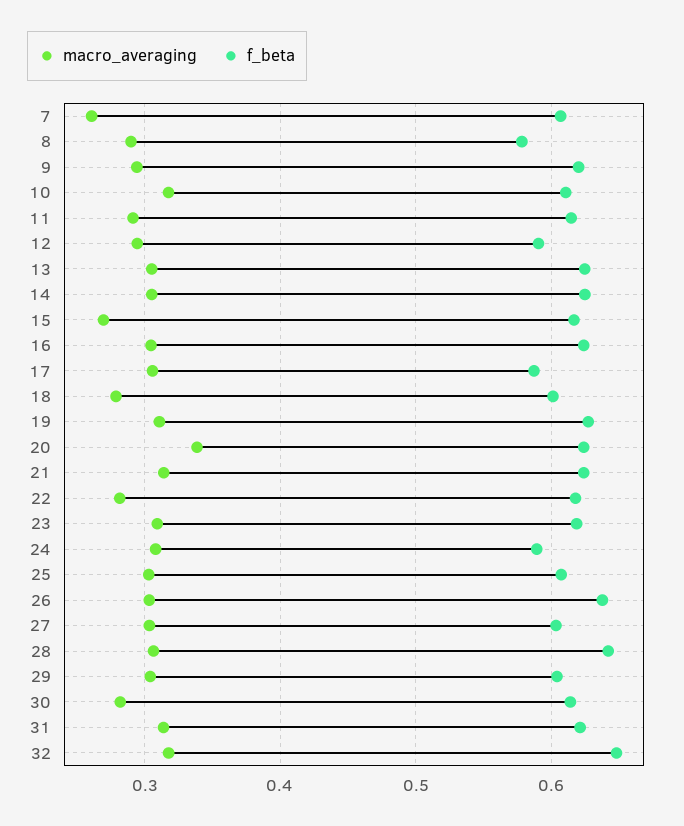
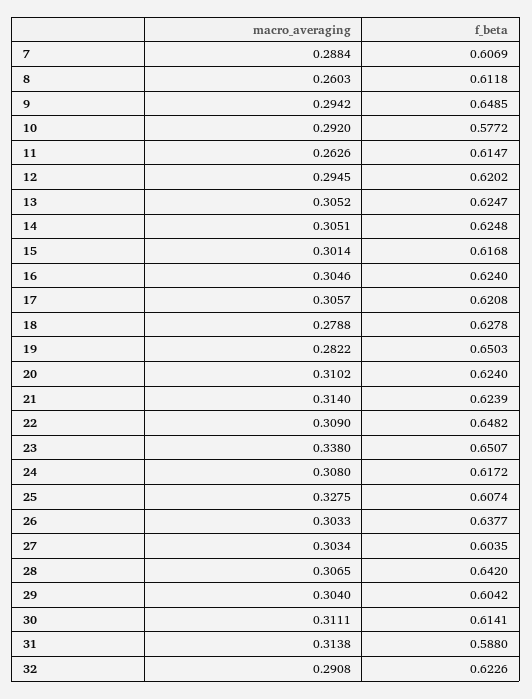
macro_averaging, 7: 0.26 -> 0.2884
macro_averaging, 8: 0.29 -> 0.2603
f_beta, 8: 0.58 -> 0.6118
f_beta, 9: 0.62 -> 0.6485
macro_averaging, 10: 0.32 -> 0.292
f_beta, 10: 0.61 -> 0.5772
macro_averaging, 11: 0.29 -> 0.2626
f_beta, 12: 0.59 -> 0.6202
macro_averaging, 15: 0.27 -> 0.3014
f_beta, 17: 0.59 -> 0.6208
f_beta, 18: 0.6 -> 0.6278
macro_averaging, 19: 0.31 -> 0.2822
f_beta, 19: 0.63 -> 0.6503
macro_averaging, 20: 0.34 -> 0.3102
macro_averaging, 22: 0.28 -> 0.309
f_beta, 22: 0.62 -> 0.6482
macro_averaging, 23: 0.31 -> 0.338
f_beta, 23: 0.62 -> 0.6507
f_beta, 24: 0.59 -> 0.6172
macro_averaging, 25: 0.3 -> 0.3275
macro_averaging, 30: 0.28 -> 0.3111
f_beta, 31: 0.62 -> 0.588
macro_averaging, 32: 0.32 -> 0.2908
f_beta, 32: 0.65 -> 0.6226

